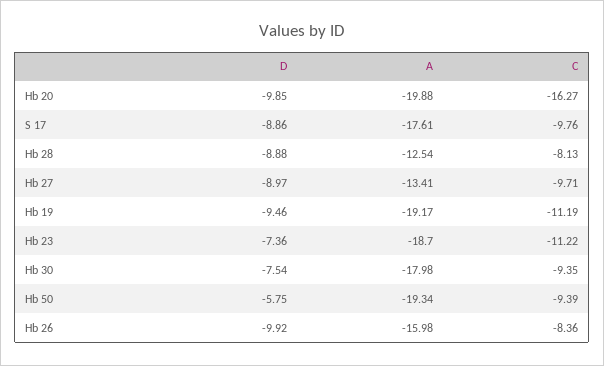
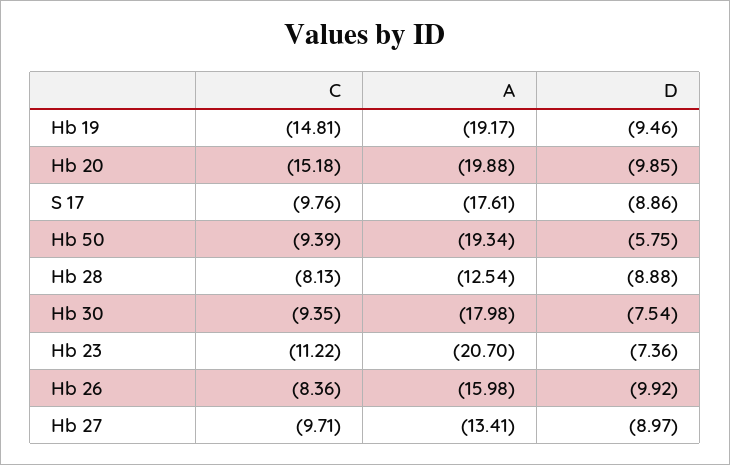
C, Hb 20: -16.27 -> -15.18
C, Hb 19: -11.19 -> -14.81
A, Hb 23: -18.7 -> -20.7

